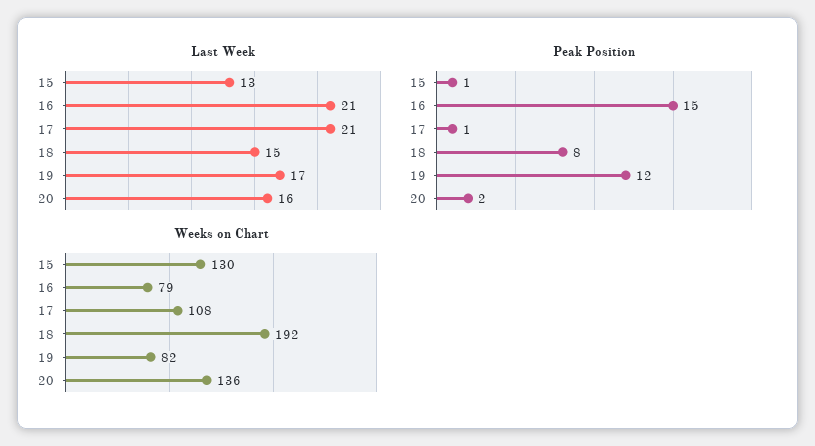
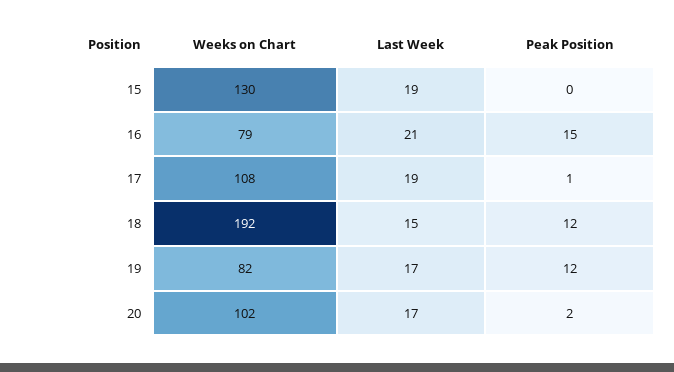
Last Week, 15: 13 -> 19
Last Week, 17: 21 -> 19
Last Week, 20: 16 -> 17
Peak Position, 15: 1 -> 0
Peak Position, 18: 8 -> 12
Weeks on Chart, 20: 136 -> 102

